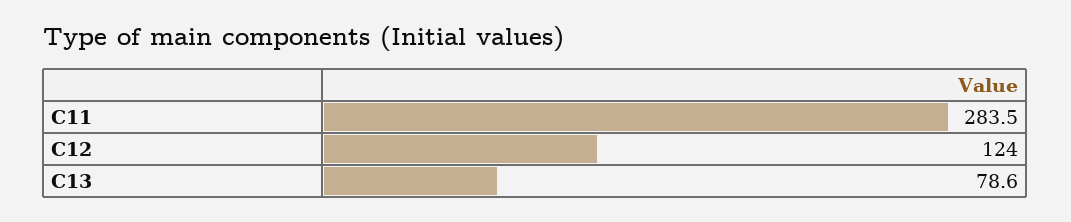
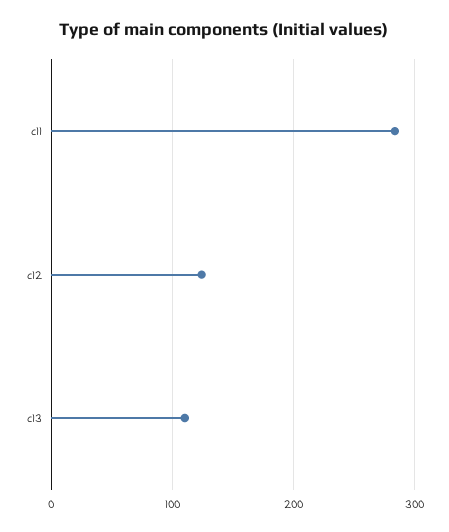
C13: 78.6 -> 110

